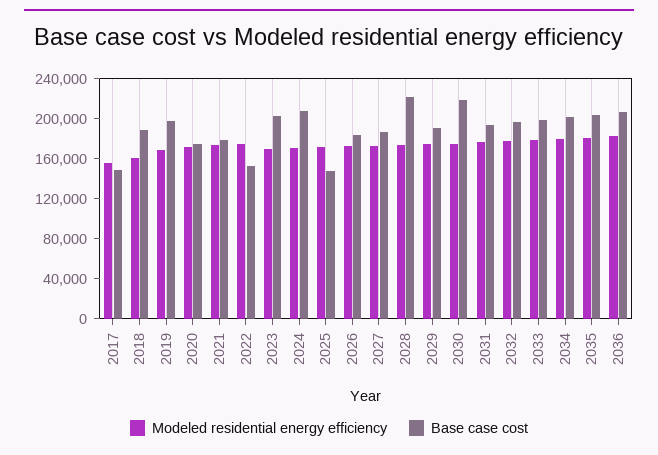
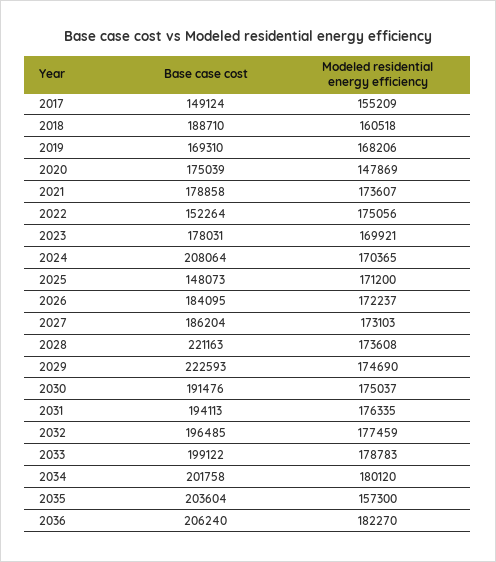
Base case cost, 2019: 200000 -> 169310
Modeled residential energy efficiency, 2020: 170000 -> 147869
Base case cost, 2023: 200000 -> 178031
Base case cost, 2029: 190000 -> 222593
Base case cost, 2030: 220000 -> 191476
Modeled residential energy efficiency, 2035: 180000 -> 157300

